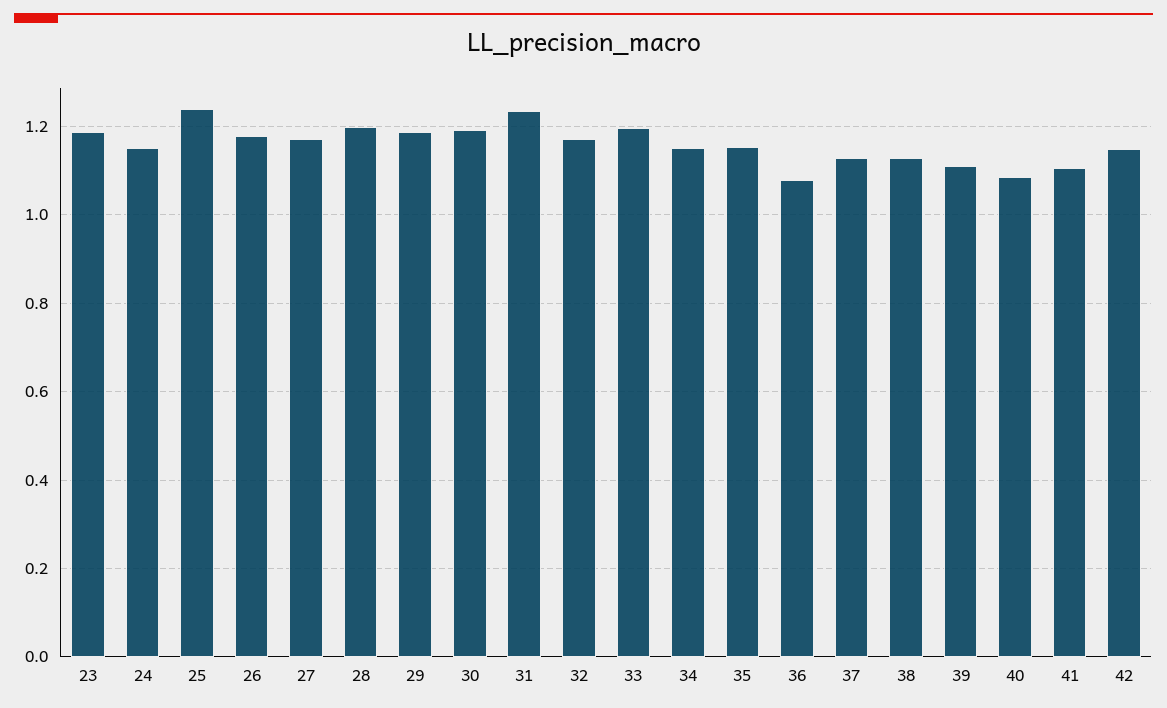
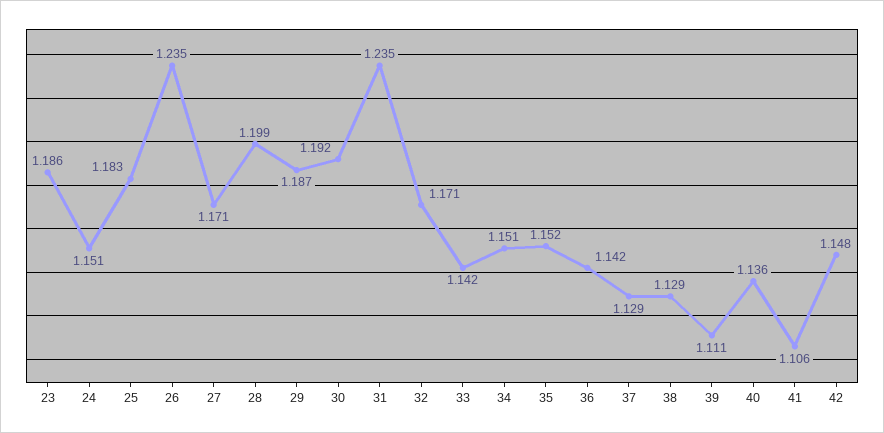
25: 1.24 -> 1.183
26: 1.18 -> 1.235
33: 1.2 -> 1.142
36: 1.08 -> 1.142
40: 1.08 -> 1.136

